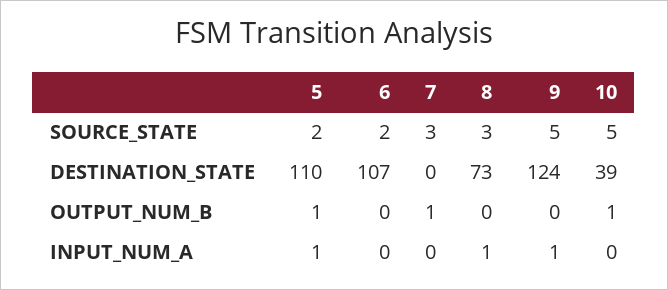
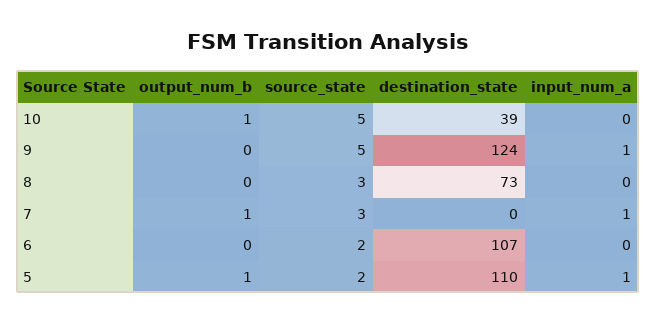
7, INPUT_NUM_A: 0 -> 1
8, INPUT_NUM_A: 1 -> 0

